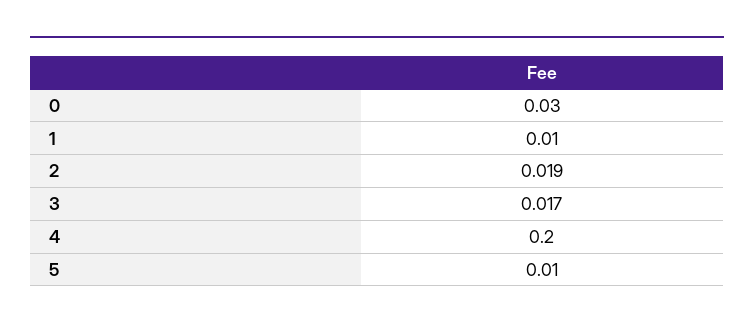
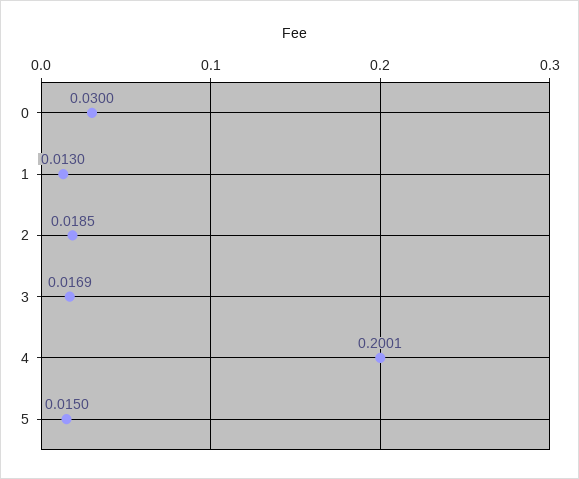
1: 0.01 -> 0.013
5: 0.01 -> 0.015

